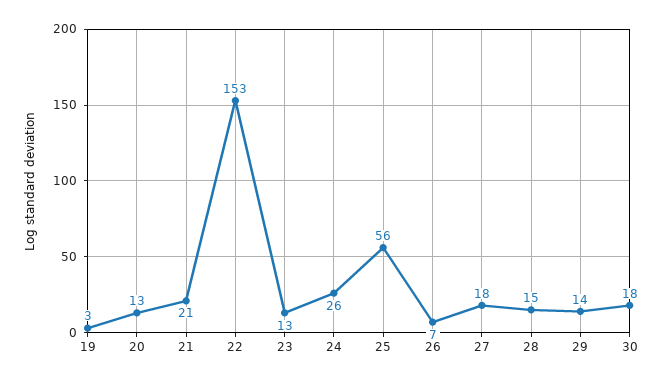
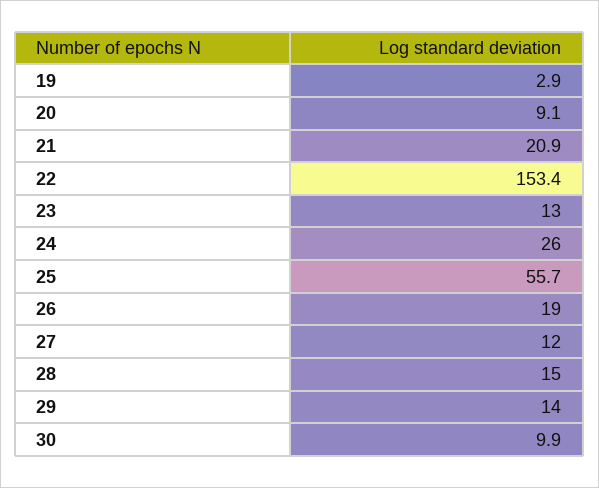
20: 13 -> 9.1
26: 7 -> 19
27: 18 -> 12
30: 18 -> 9.9

